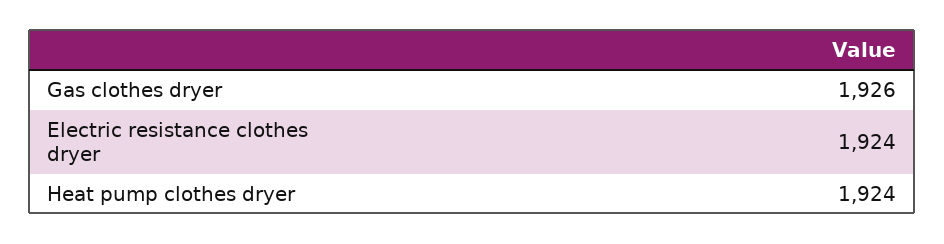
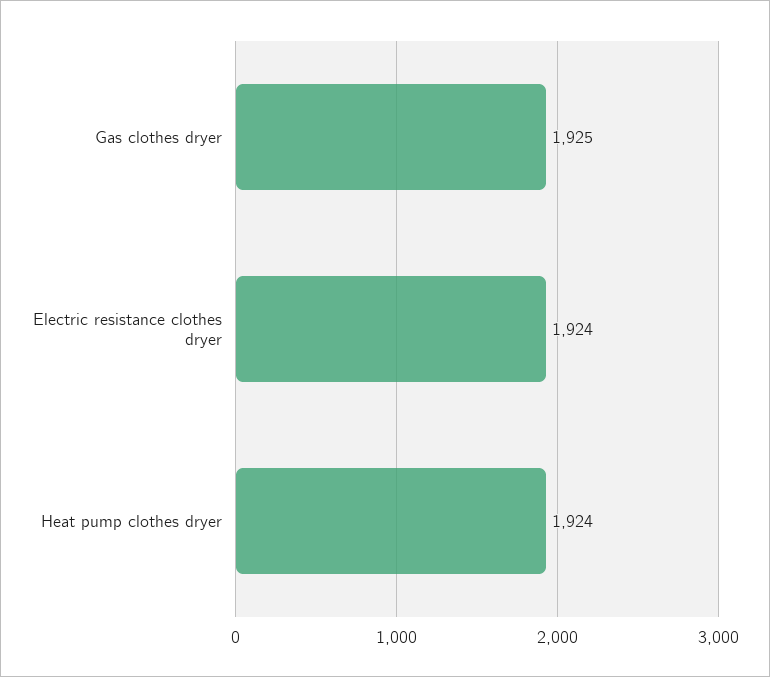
Gas clothes dryer: 1926 -> 1925

